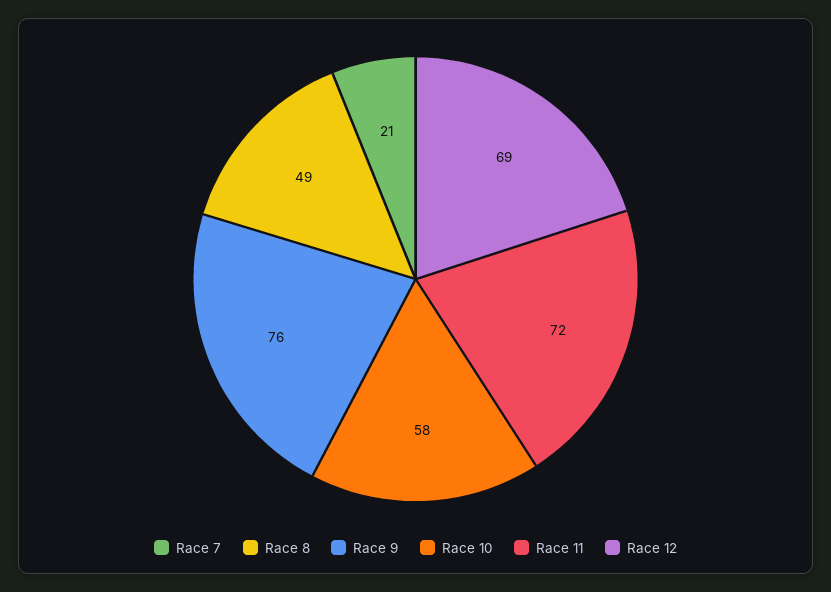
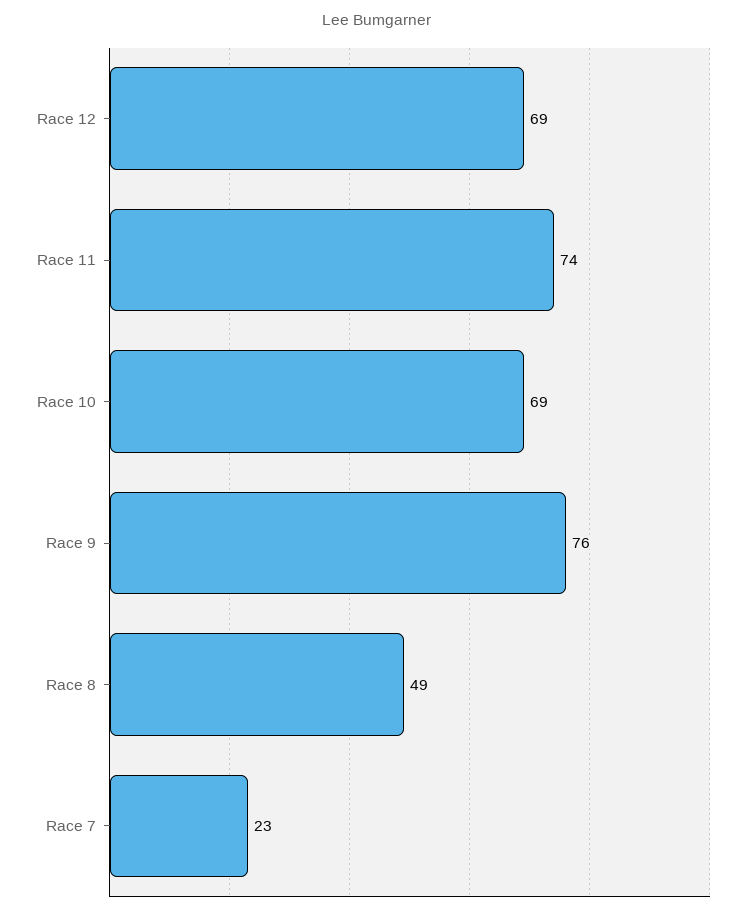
Race 7: 21 -> 23
Race 10: 58 -> 69
Race 11: 72 -> 74

